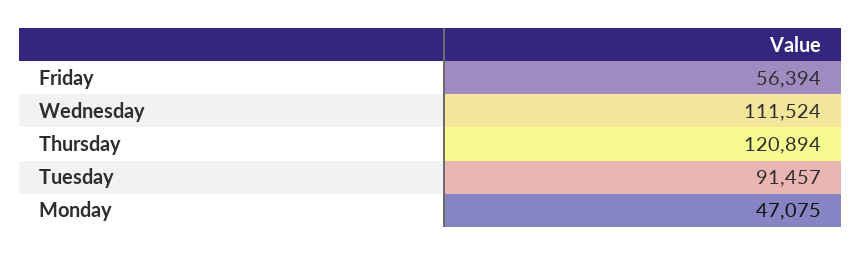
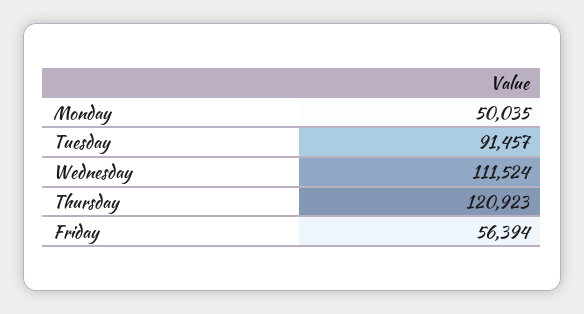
Thursday: 120894 -> 120923
Monday: 47075 -> 50035

